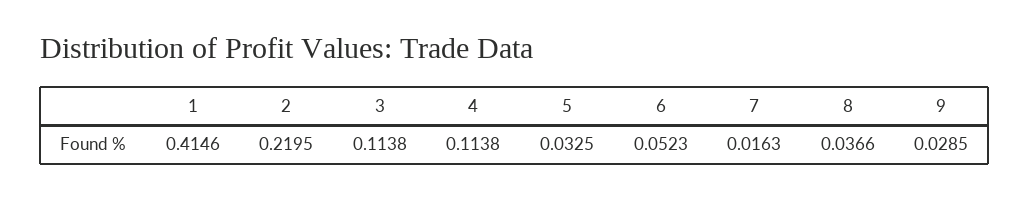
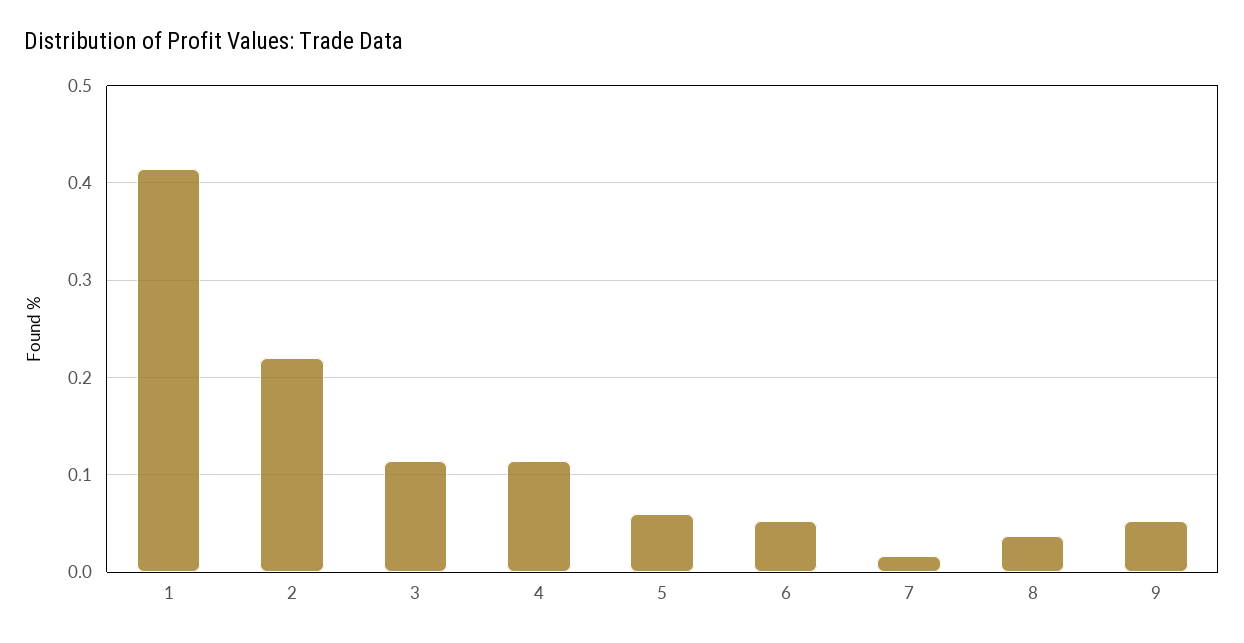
5: 0.0325 -> 0.06
9: 0.0285 -> 0.05

